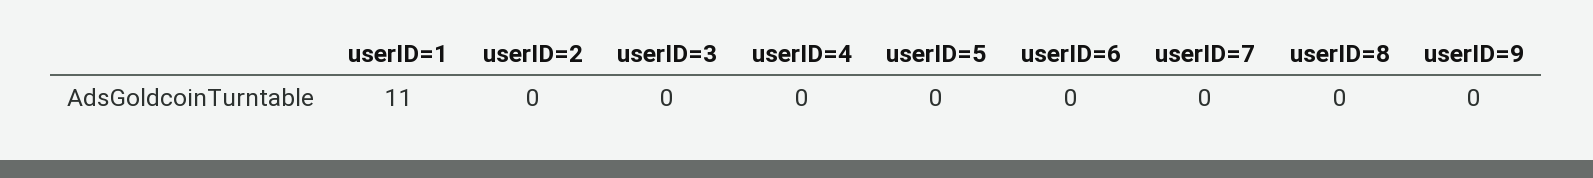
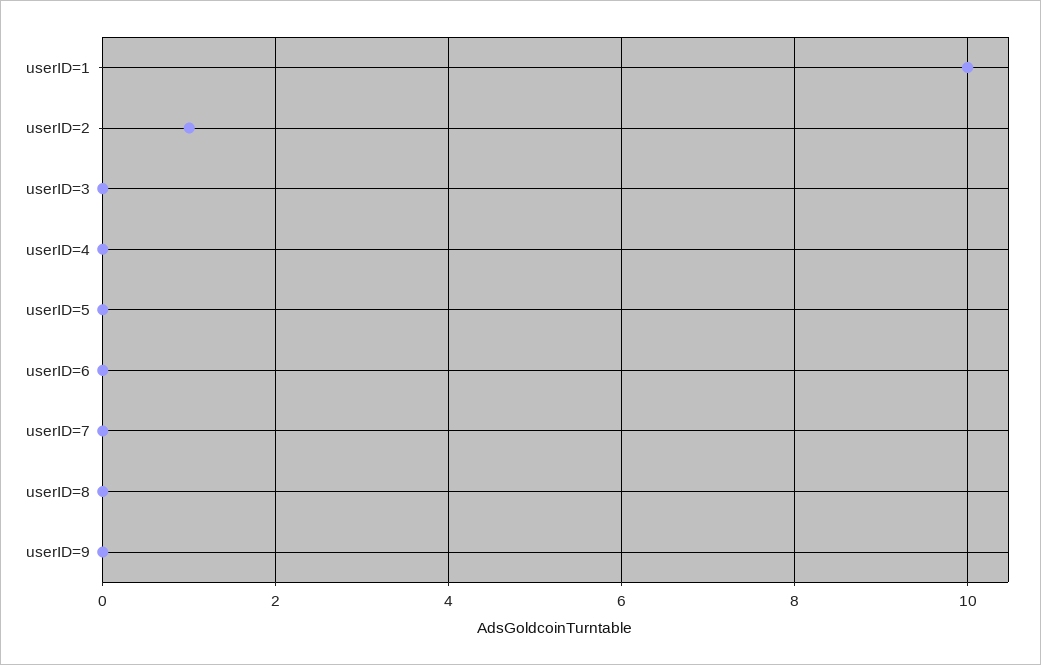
userID=1: 11 -> 10
userID=2: 0 -> 1

